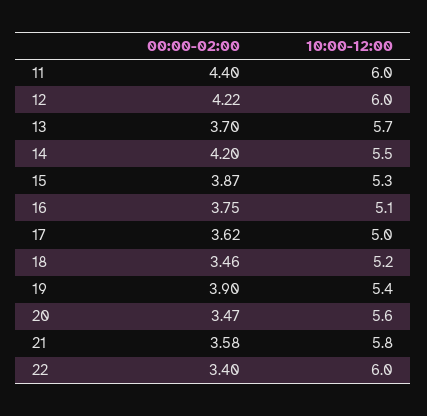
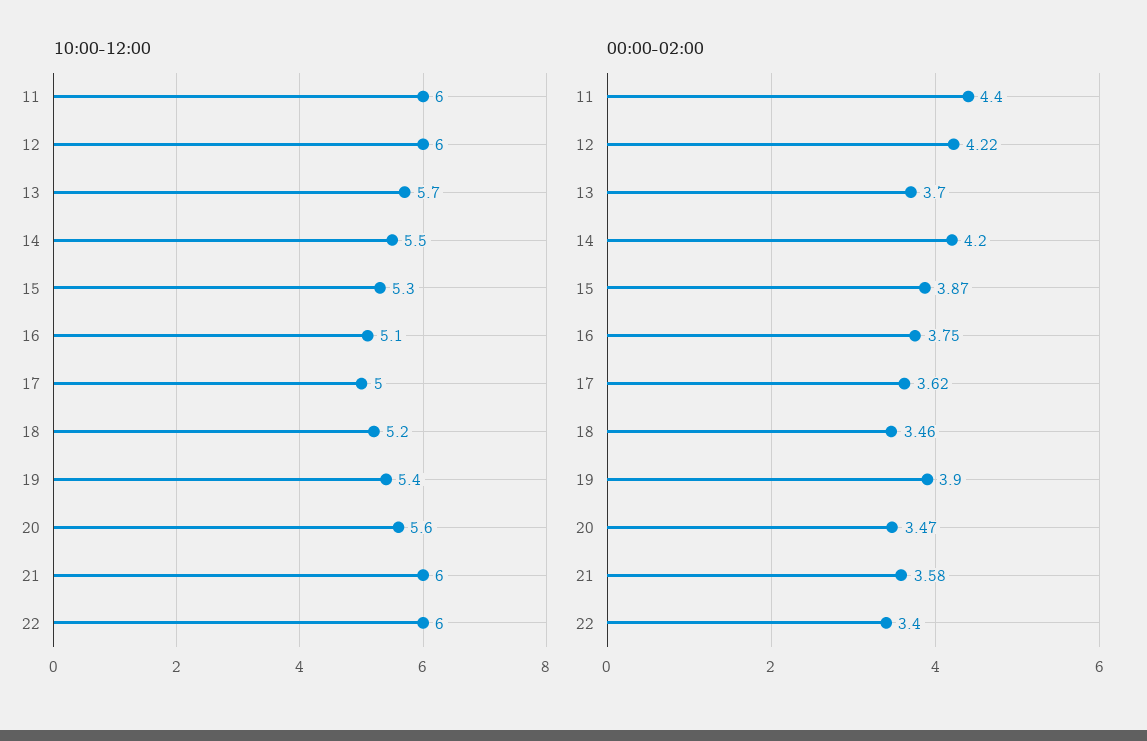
10:00-12:00, 21: 5.8 -> 6

